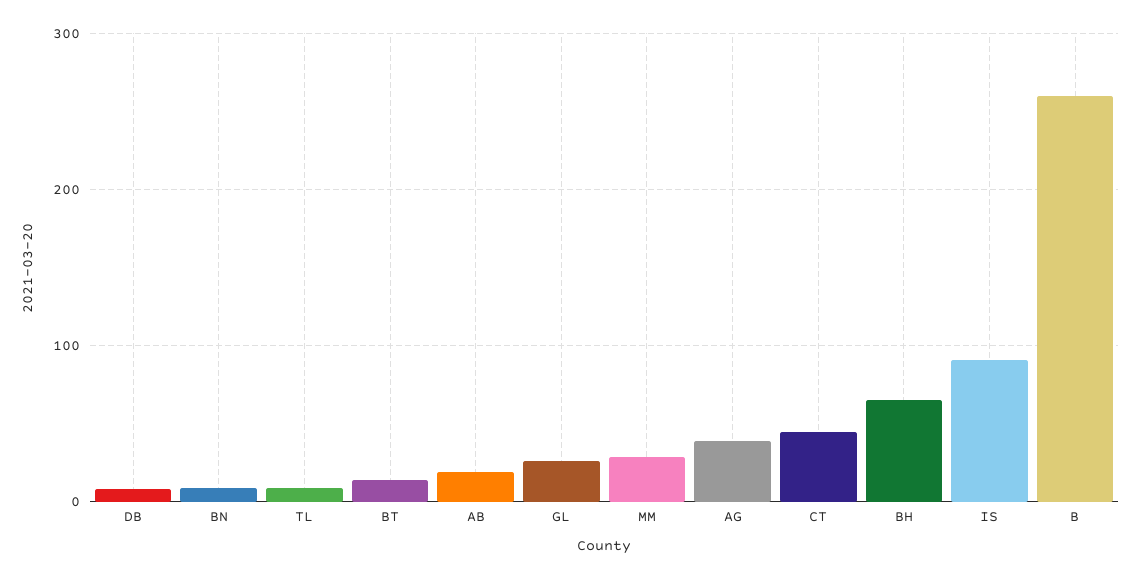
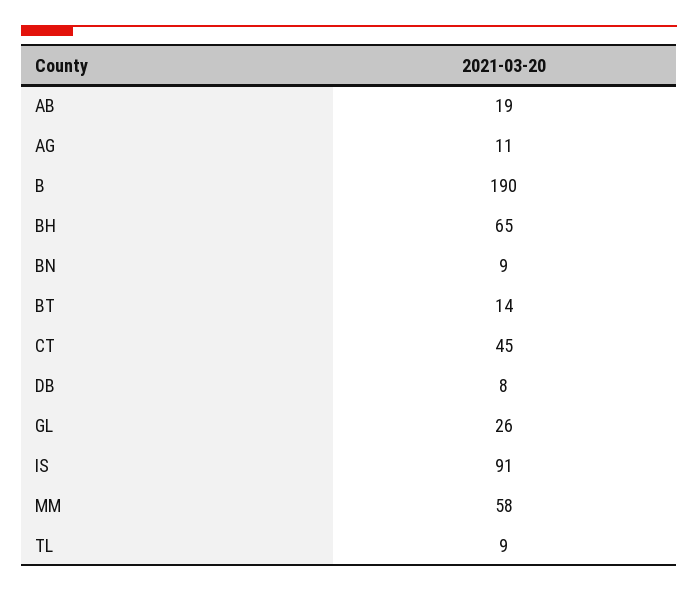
MM: 30 -> 58
AG: 40 -> 11
B: 260 -> 190

